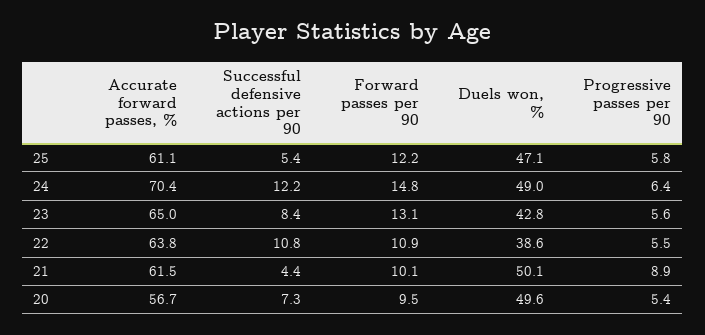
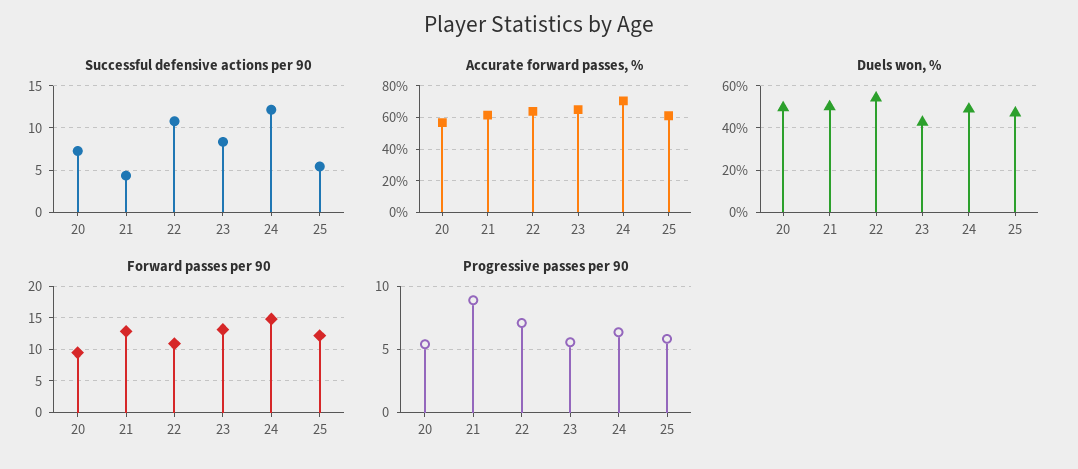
Duels won, %, 22: 38.6 -> 55
Progressive passes per 90, 22: 5.5 -> 7
Forward passes per 90, 21: 10.1 -> 13

